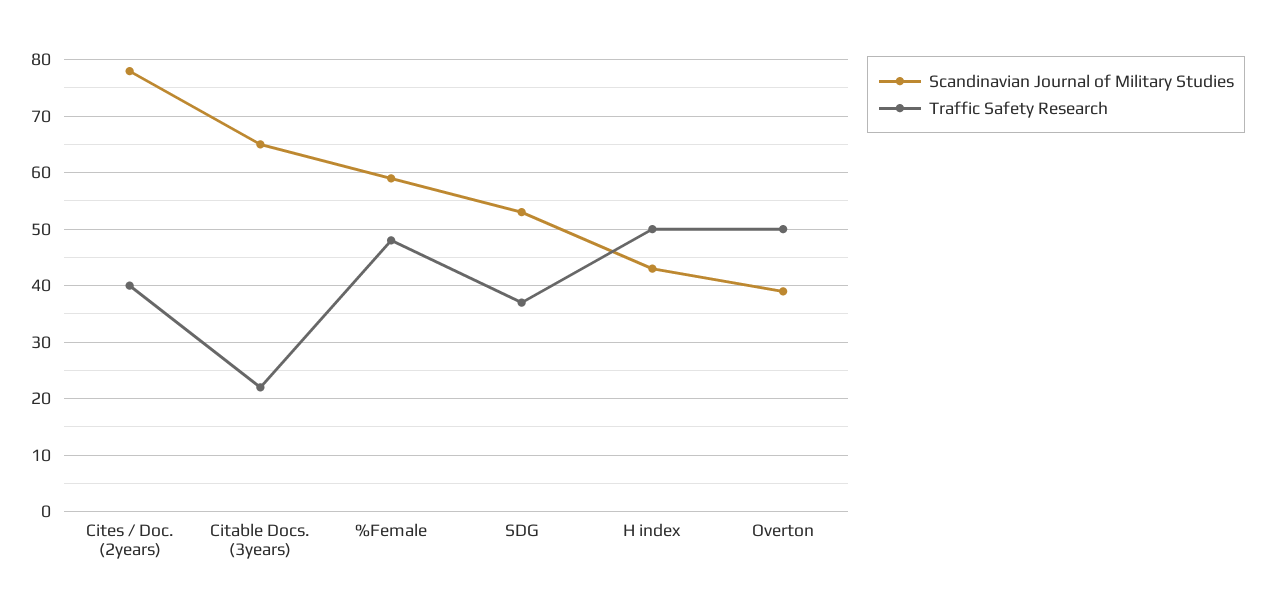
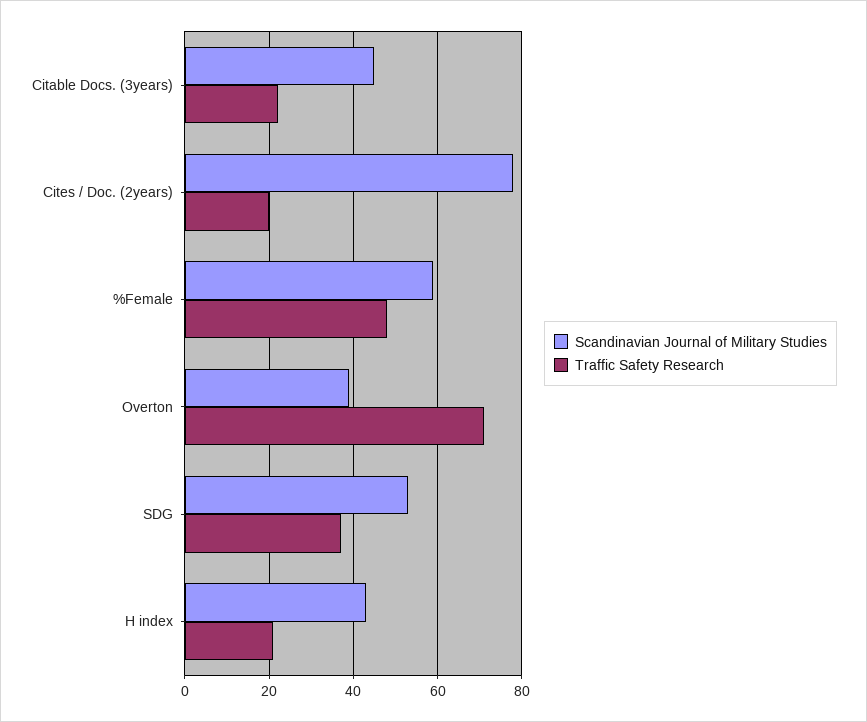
Traffic Safety Research, Cites / Doc. (2years): 40 -> 20
Scandinavian Journal of Military Studies, Citable Docs. (3years): 65 -> 45
Traffic Safety Research, H index: 50 -> 20
Traffic Safety Research, Overton: 50 -> 70

